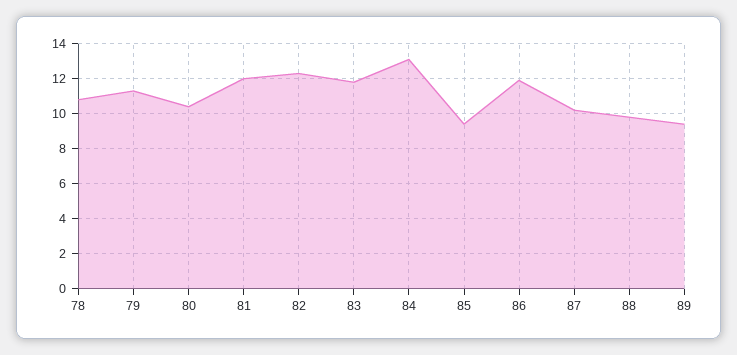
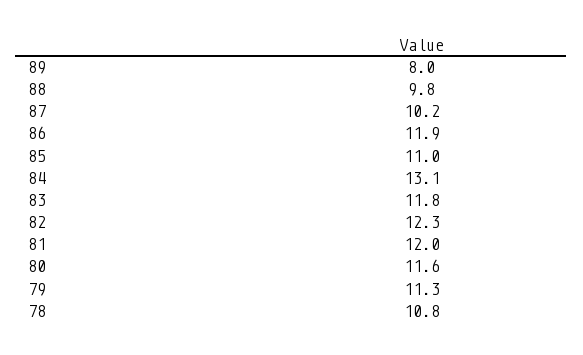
80: 10.5 -> 11.6
85: 9.5 -> 11
89: 9.5 -> 8

